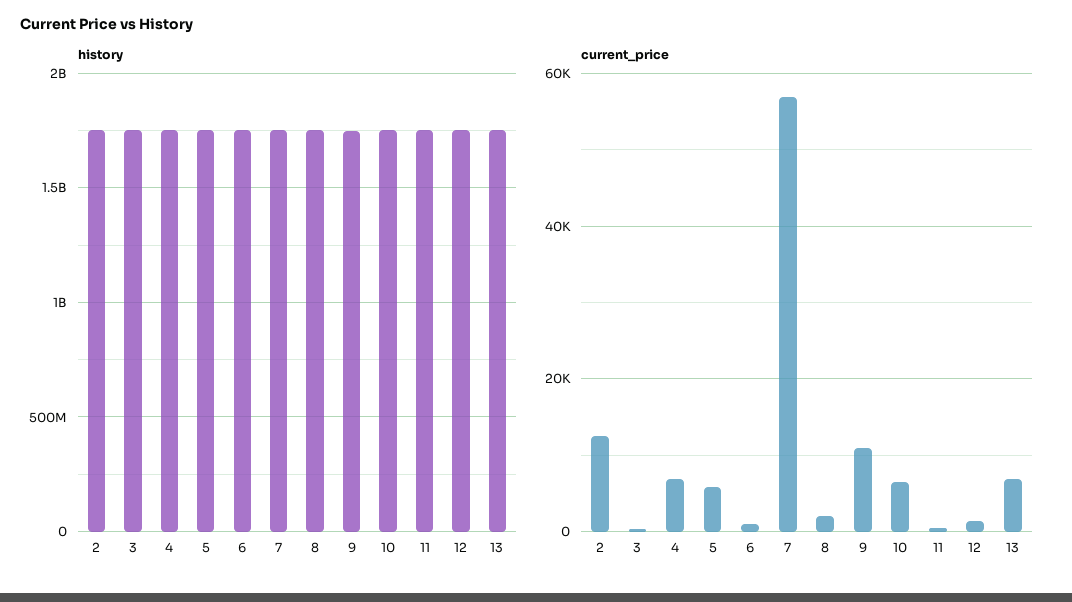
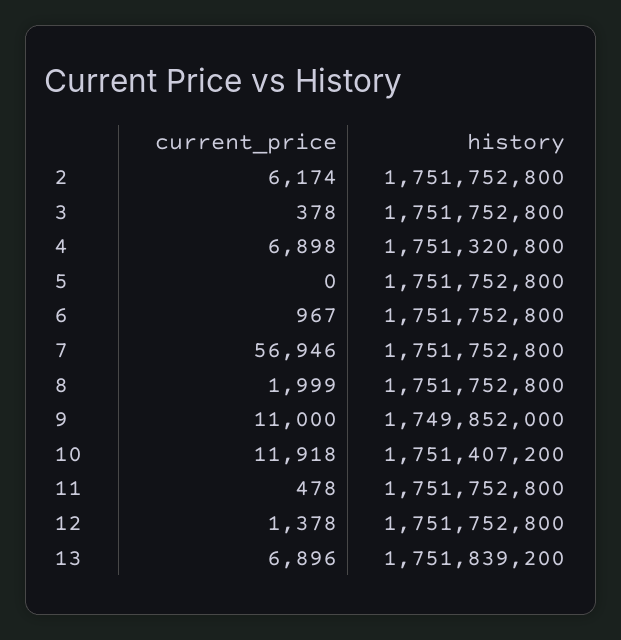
current_price, 2: 12000 -> 6174
current_price, 5: 6000 -> 0
current_price, 10: 6000 -> 11918

